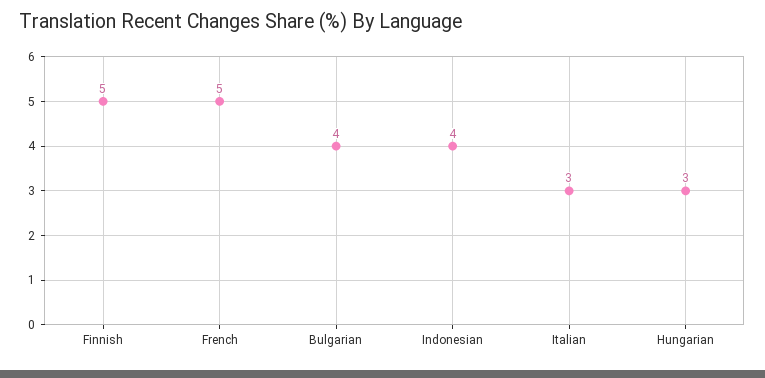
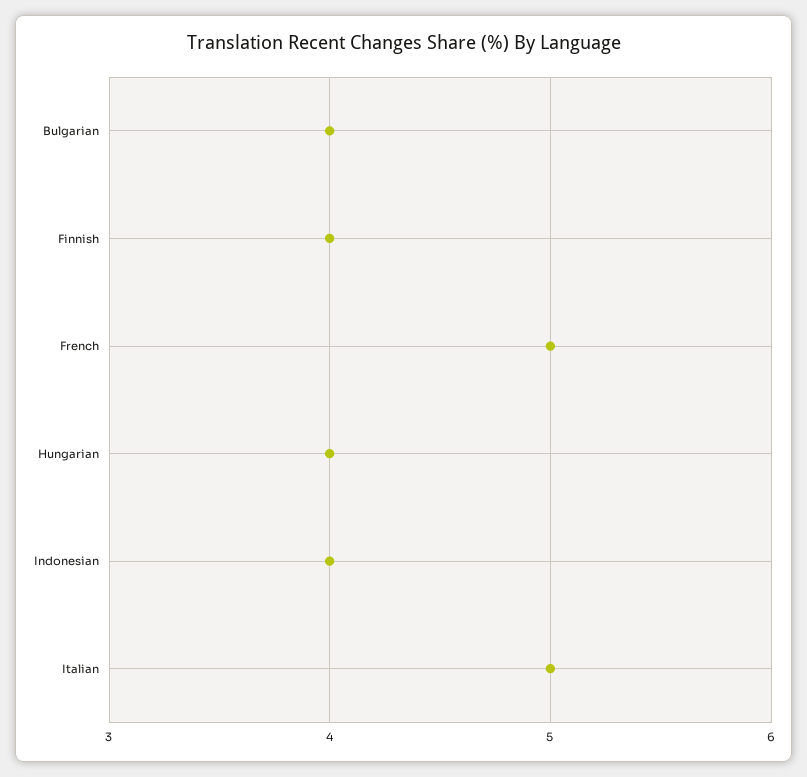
Finnish: 5 -> 4
Italian: 3 -> 5
Hungarian: 3 -> 4

